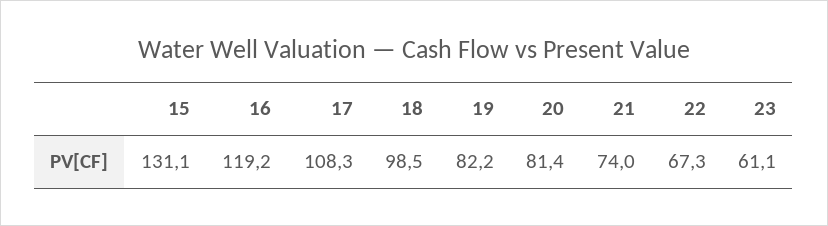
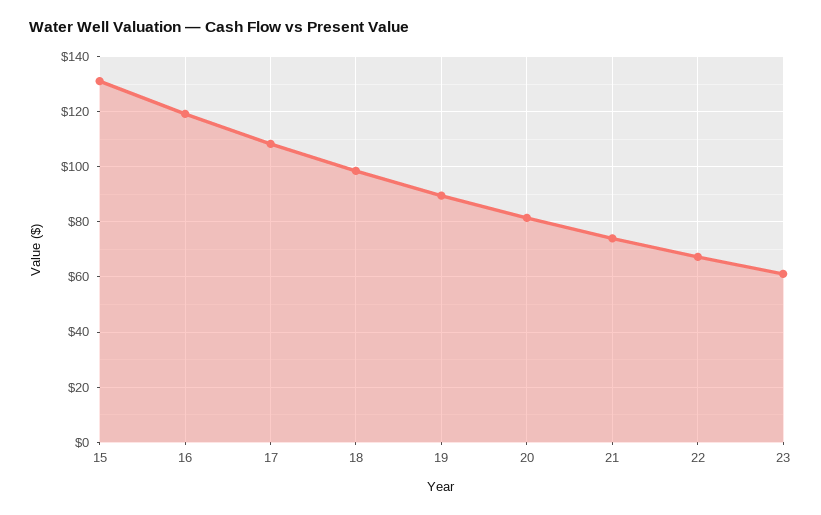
19: 82.2 -> 90

